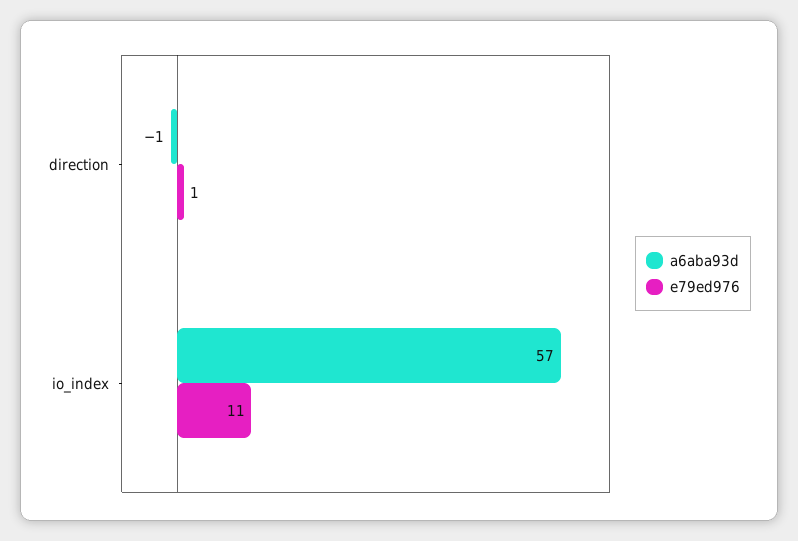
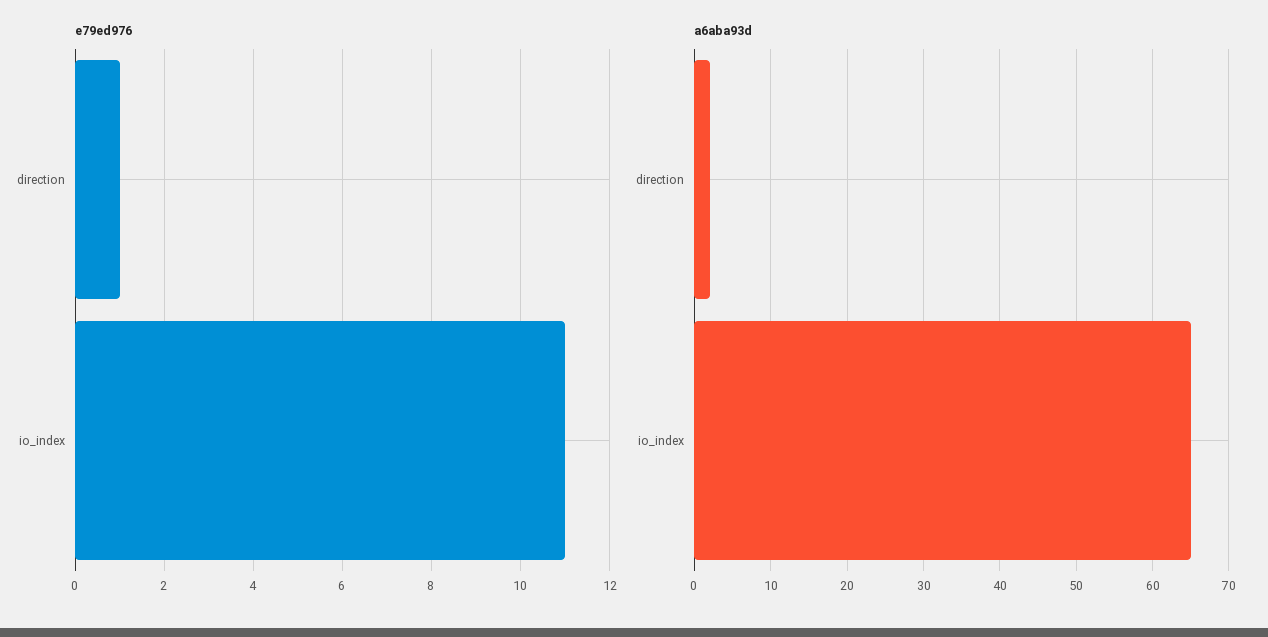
a6aba93d, direction: -1 -> 2
a6aba93d, io_index: 57 -> 65

